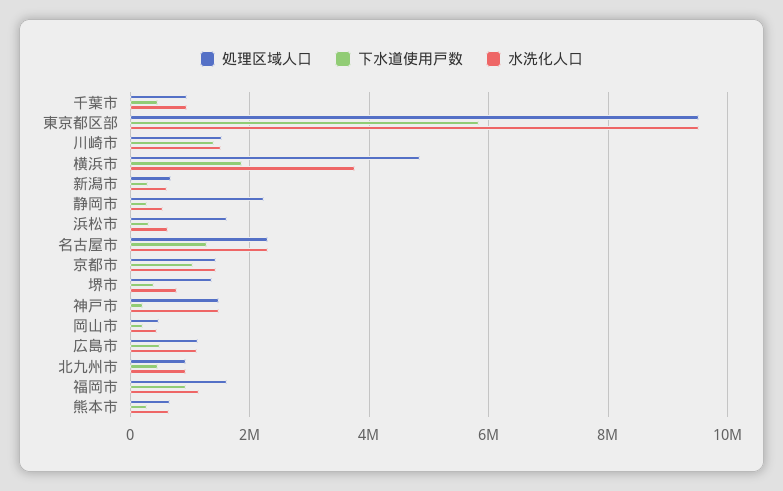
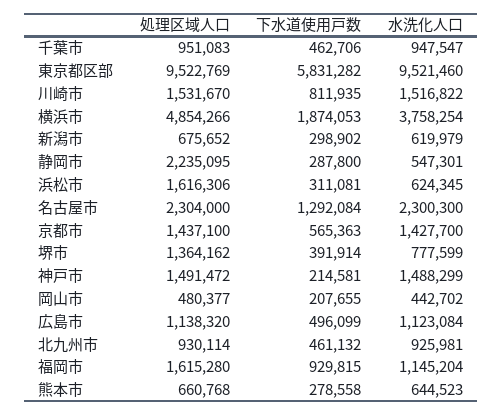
下水道使用戸数, 川崎市: 1400000 -> 811935
下水道使用戸数, 京都市: 1000000 -> 565363

